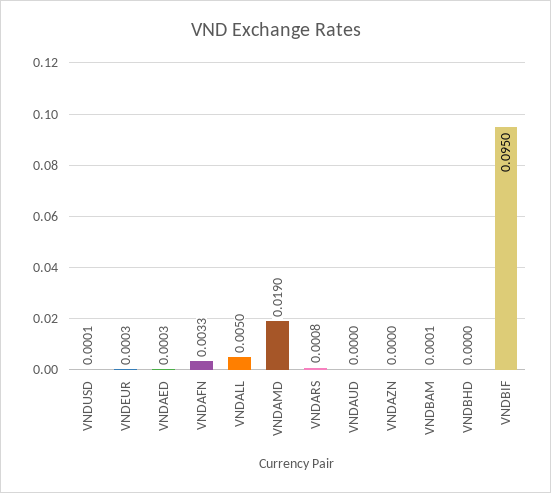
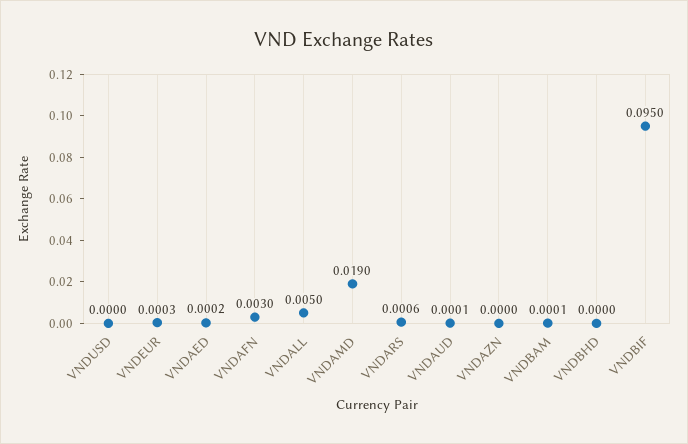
VNDUSD: 0.0001 -> 0
VNDAED: 0.0003 -> 0.0002
VNDAFN: 0.0033 -> 0.003
VNDARS: 0.0008 -> 0.0006
VNDAUD: 0 -> 0.0001

